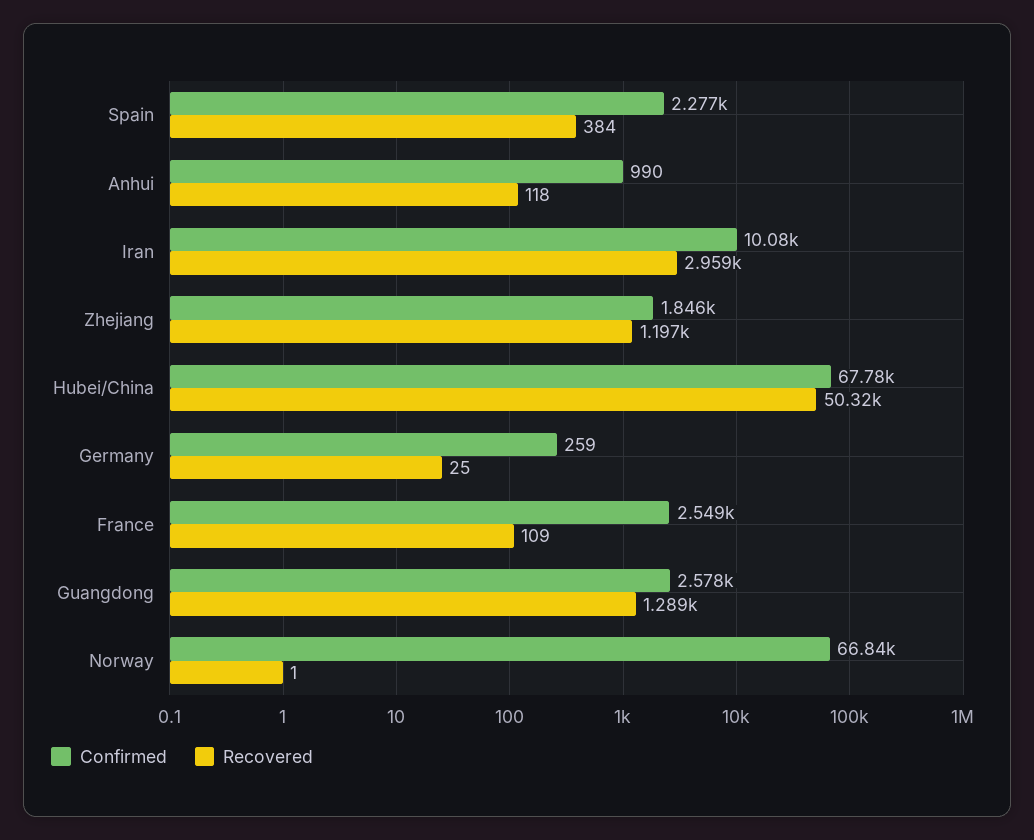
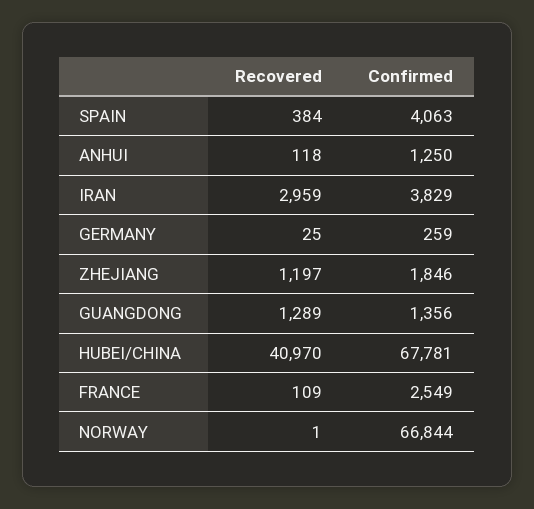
Confirmed, Spain: 2277 -> 4063
Confirmed, Anhui: 990 -> 1250
Confirmed, Iran: 10080 -> 3829
Recovered, Hubei/China: 50320 -> 40970
Confirmed, Guangdong: 2578 -> 1356

